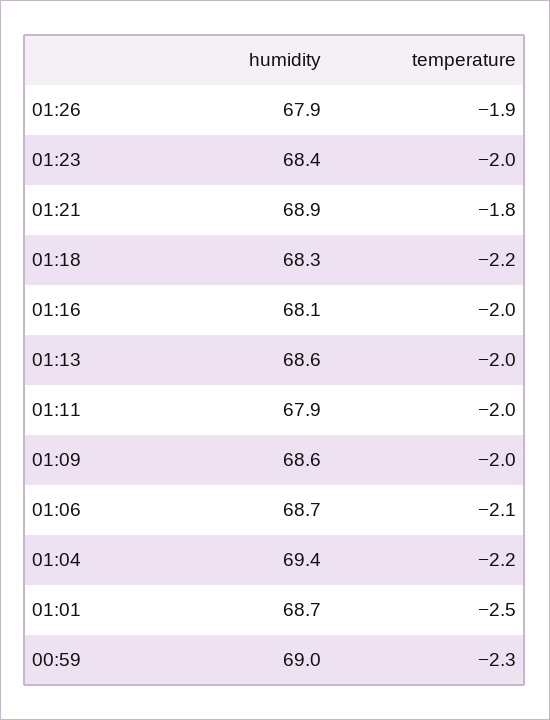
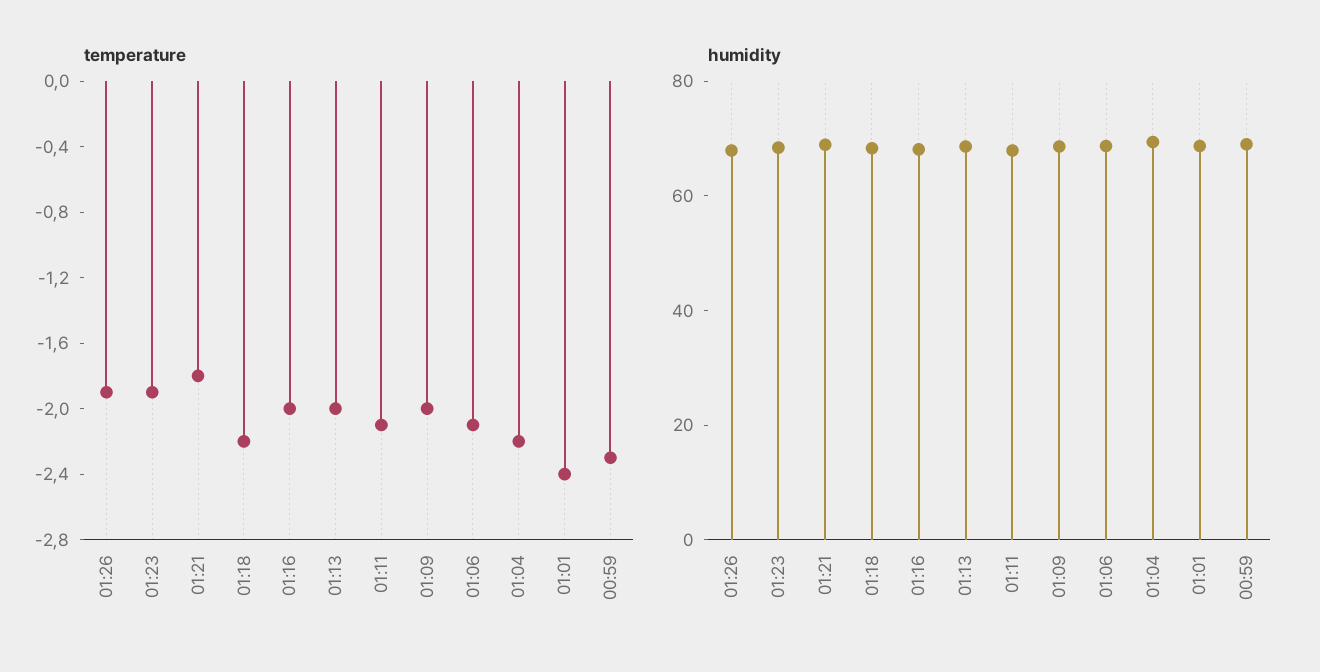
temperature, 01:23: -2 -> -1.9
temperature, 01:11: -2 -> -2.1
temperature, 01:01: -2.5 -> -2.4

